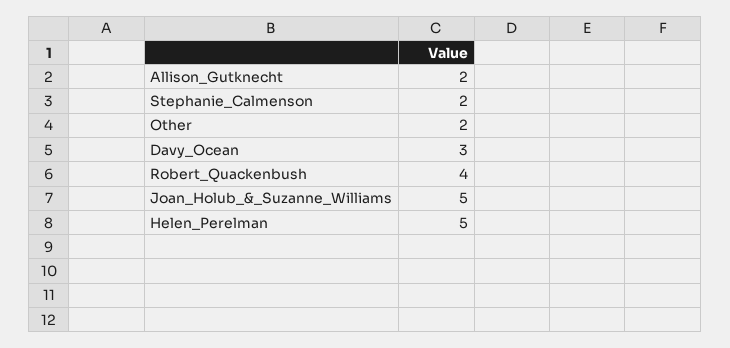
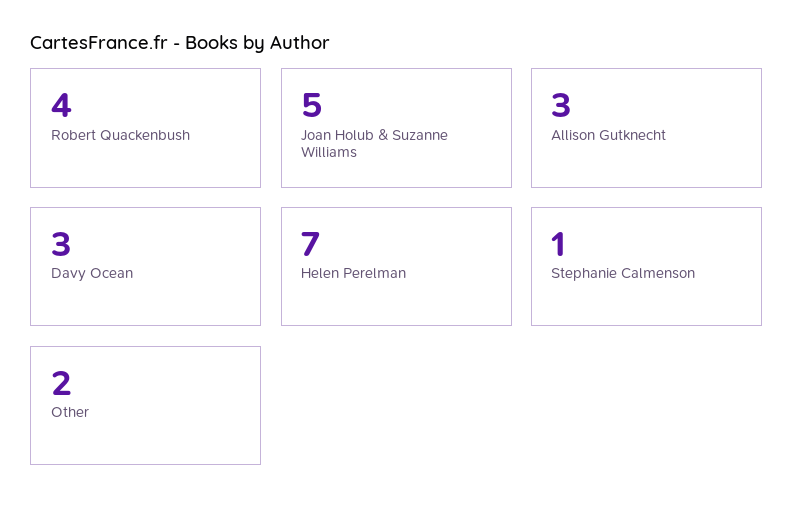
Allison_Gutknecht: 2 -> 3
Stephanie_Calmenson: 2 -> 1
Helen_Perelman: 5 -> 7

